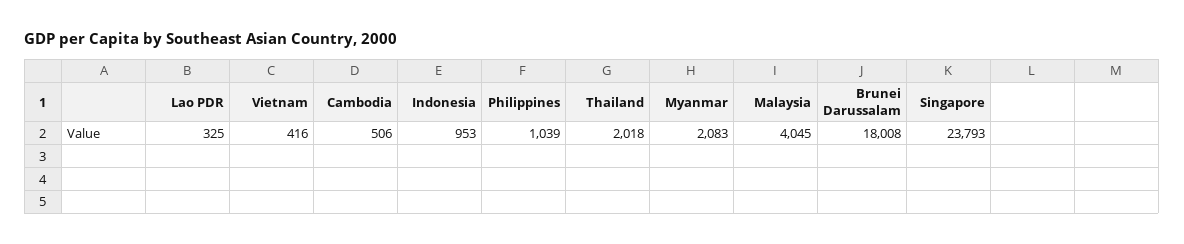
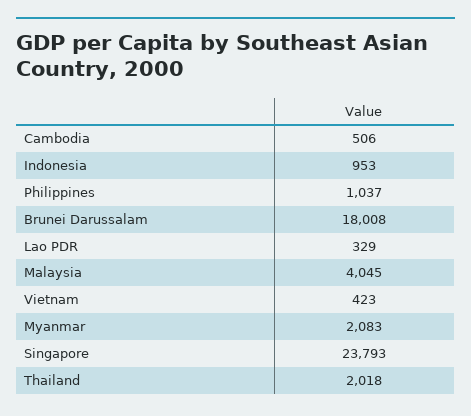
Lao PDR: 325 -> 329
Vietnam: 416 -> 423
Philippines: 1039 -> 1037

